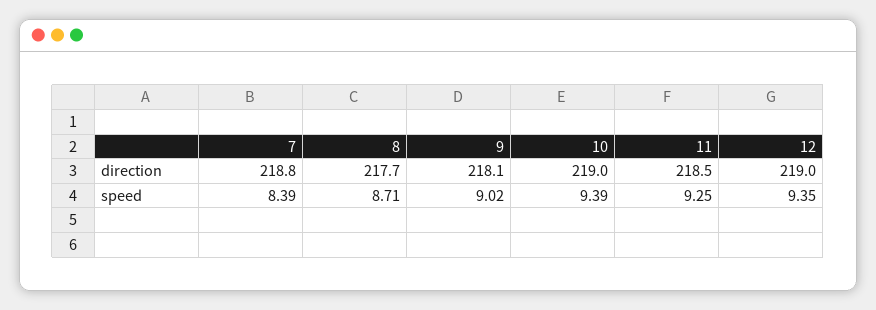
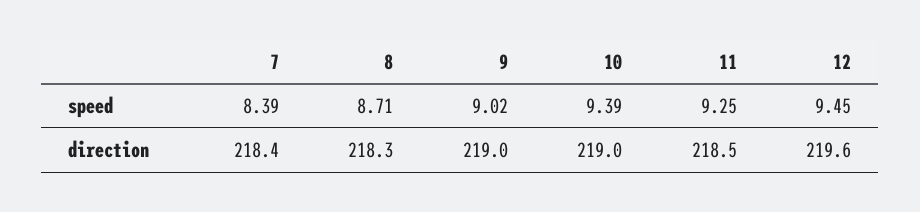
7, direction: 218.8 -> 218.4
8, direction: 217.7 -> 218.3
9, direction: 218.1 -> 219
12, direction: 219 -> 219.6
12, speed: 9.35 -> 9.45

